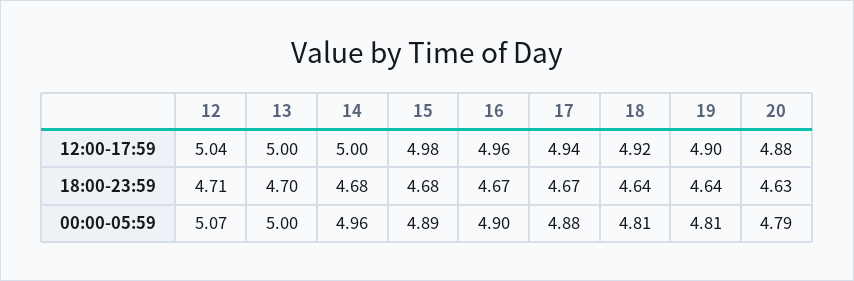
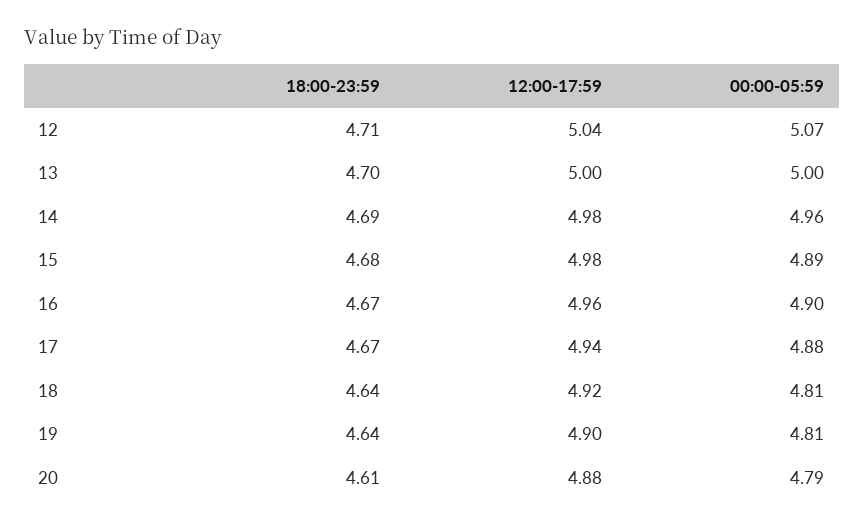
14, 12:00-17:59: 5 -> 4.98
14, 18:00-23:59: 4.68 -> 4.69
20, 18:00-23:59: 4.63 -> 4.61

